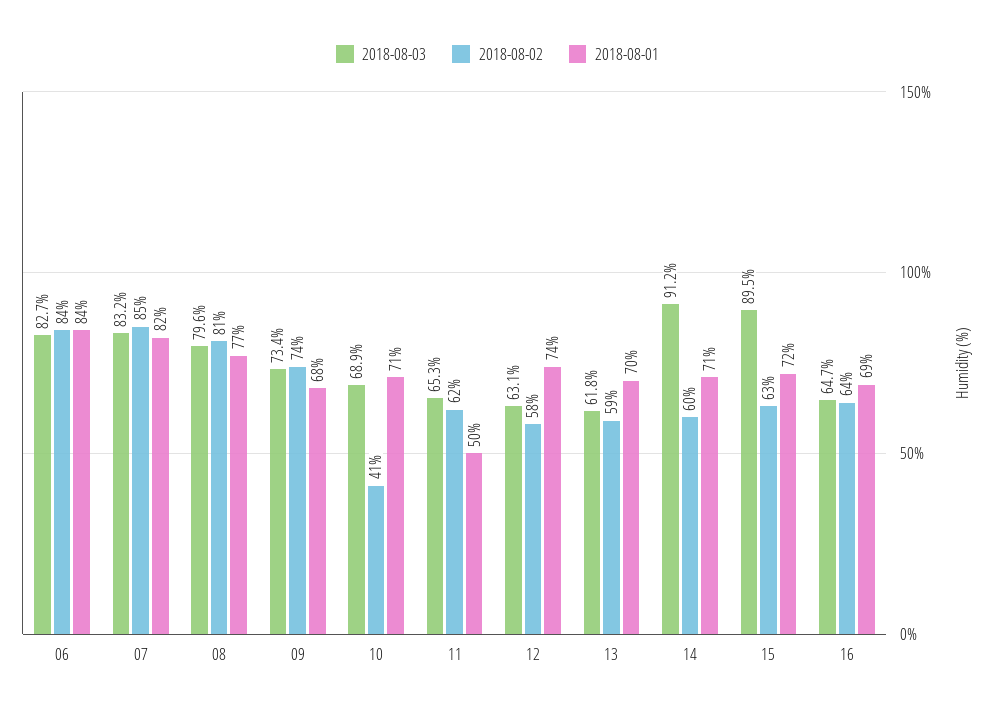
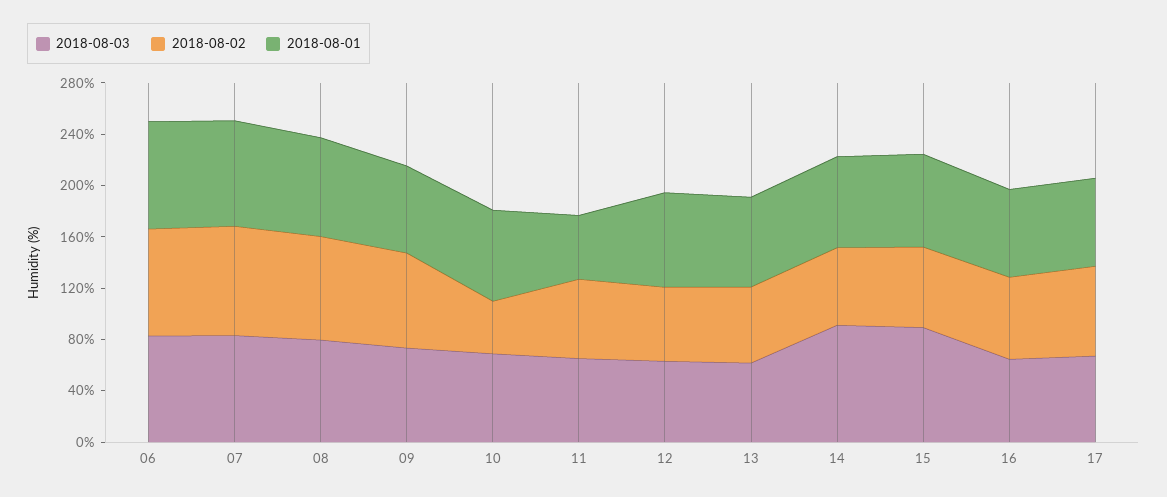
2018-08-03, 17: none -> 70
2018-08-02, 17: none -> 70
2018-08-01, 17: none -> 70

